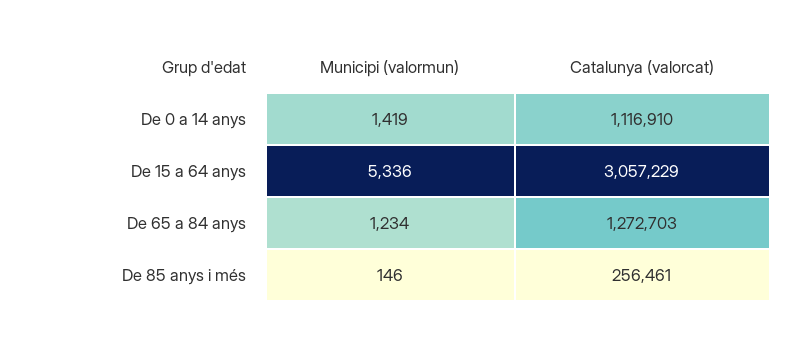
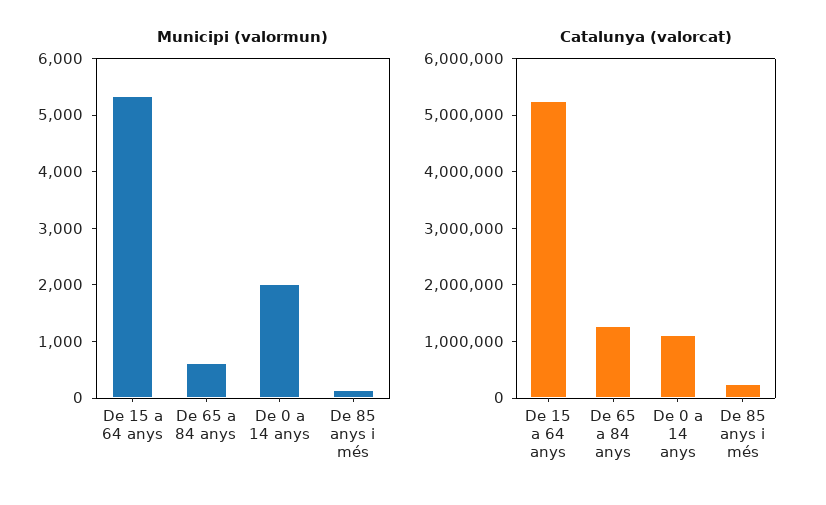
Municipi (valormun), De 0 a 14 anys: 1419 -> 2000
Catalunya (valorcat), De 15 a 64 anys: 3057229 -> 5200000
Municipi (valormun), De 65 a 84 anys: 1234 -> 600

